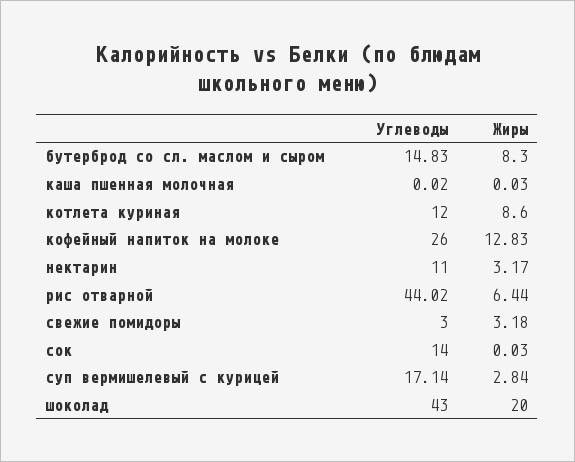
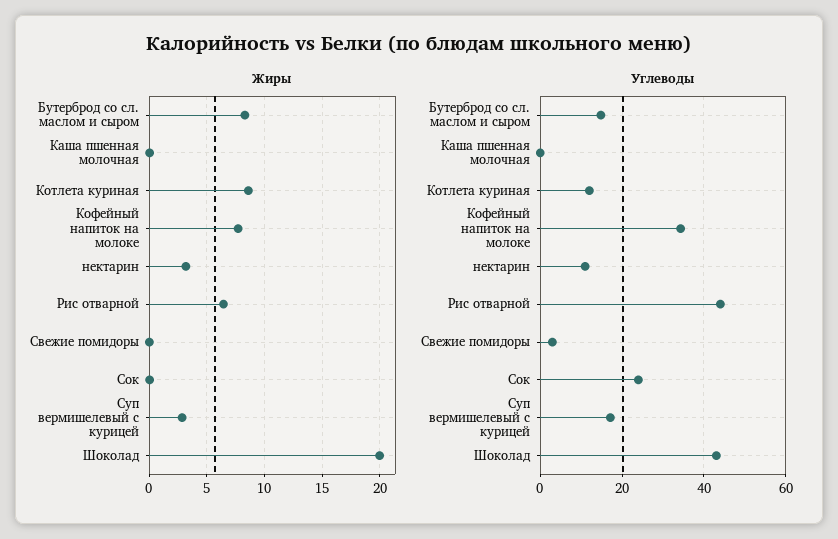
Углеводы, кофейный напиток на молоке: 26 -> 34
Жиры, кофейный напиток на молоке: 12.83 -> 8
Жиры, свежие помидоры: 3.18 -> 0
Углеводы, сок: 14 -> 24

